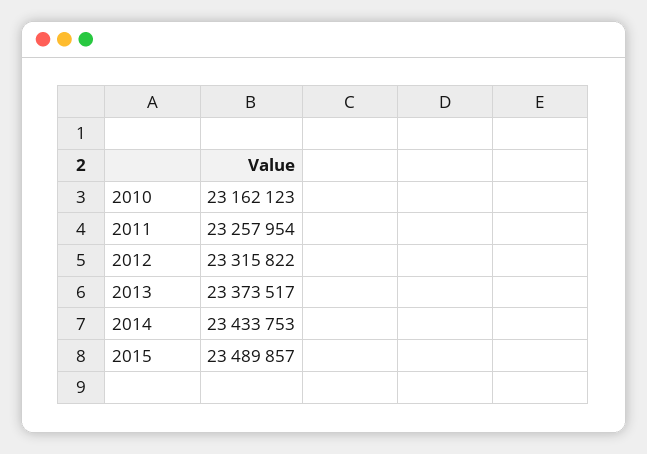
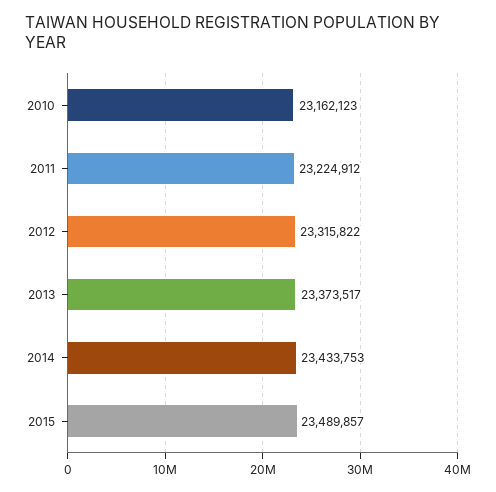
2011: 23257954 -> 23224912

